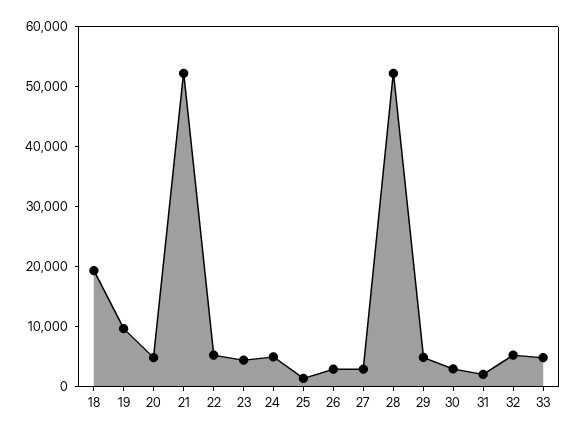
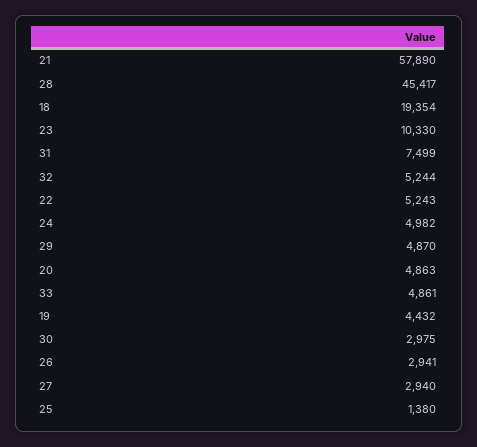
19: 10000 -> 4432
21: 52000 -> 57890
23: 4000 -> 10330
28: 52000 -> 45417
31: 2000 -> 7499

